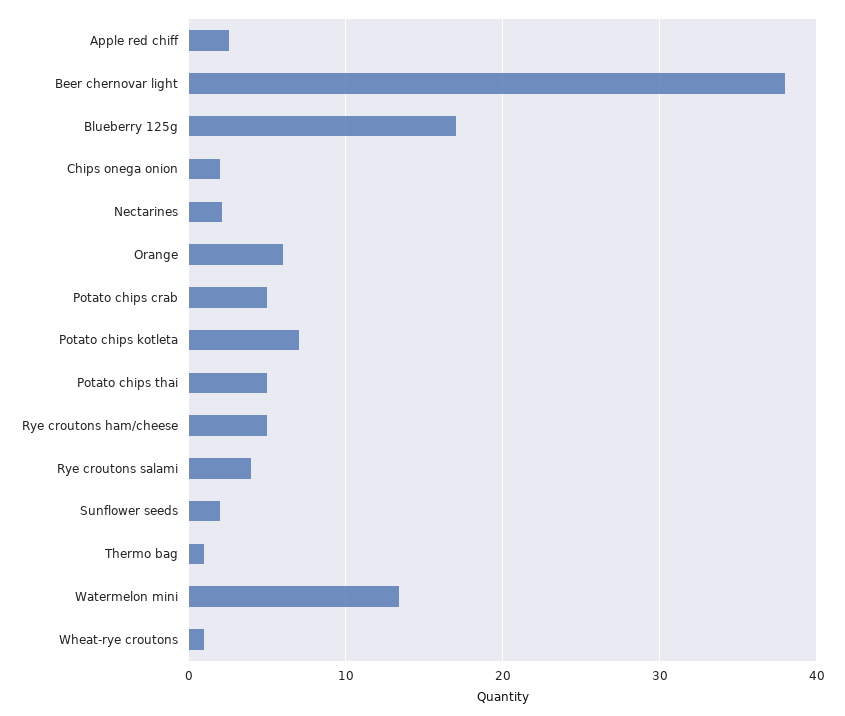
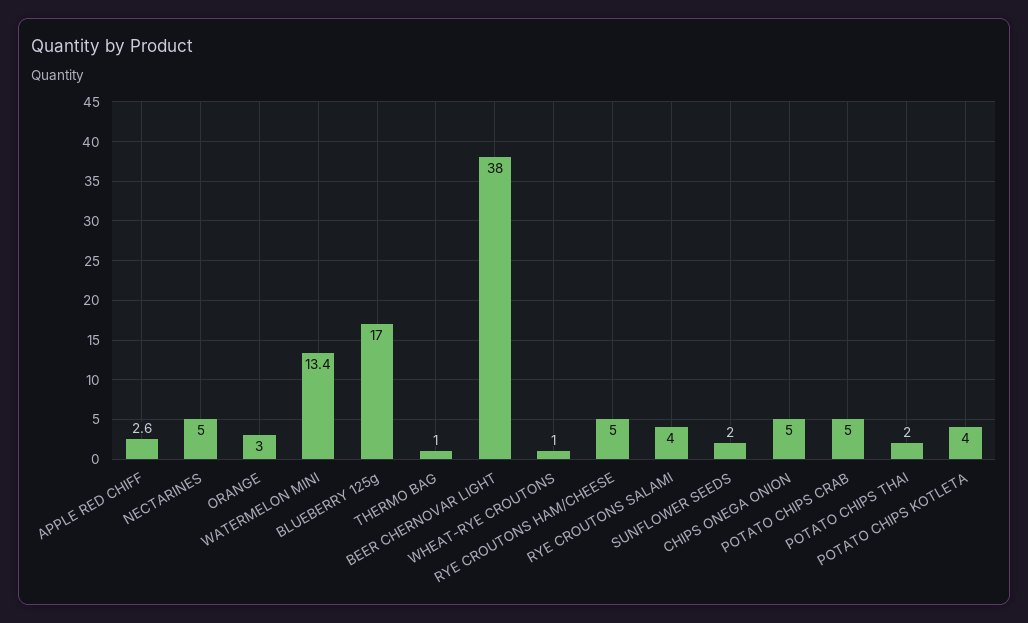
Chips onega onion: 2 -> 5
Nectarines: 2 -> 5
Orange: 6 -> 3
Potato chips kotleta: 7 -> 4
Potato chips thai: 5 -> 2

